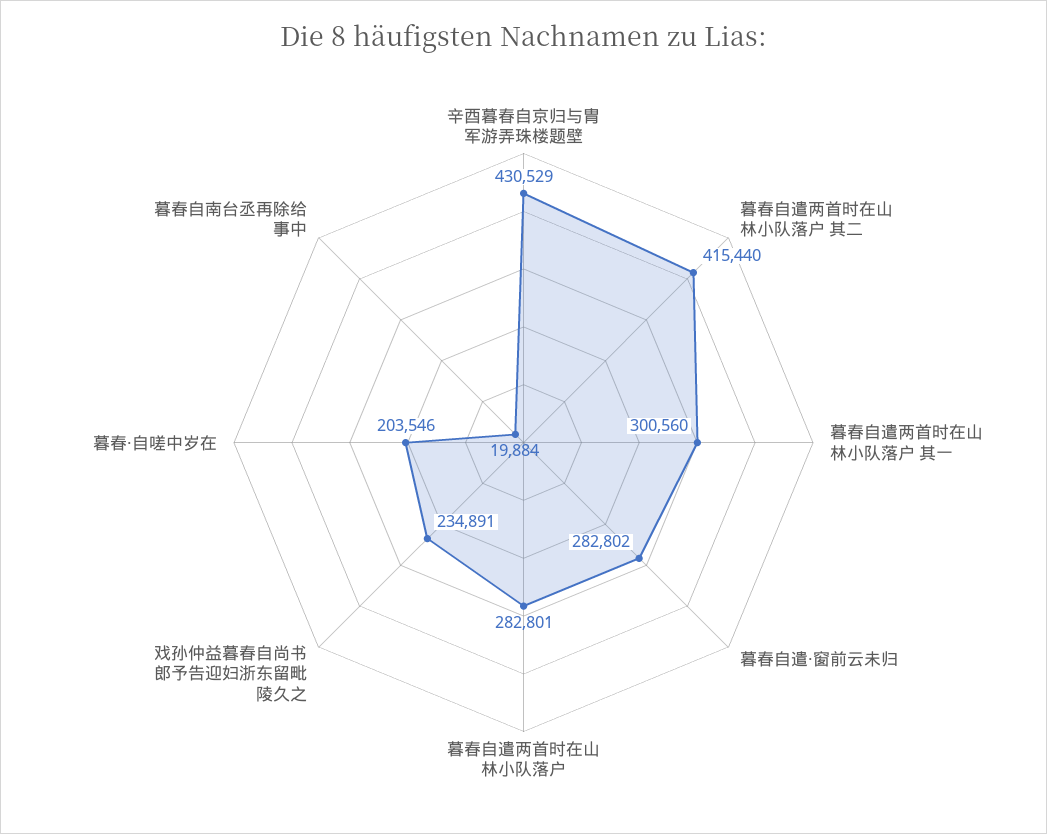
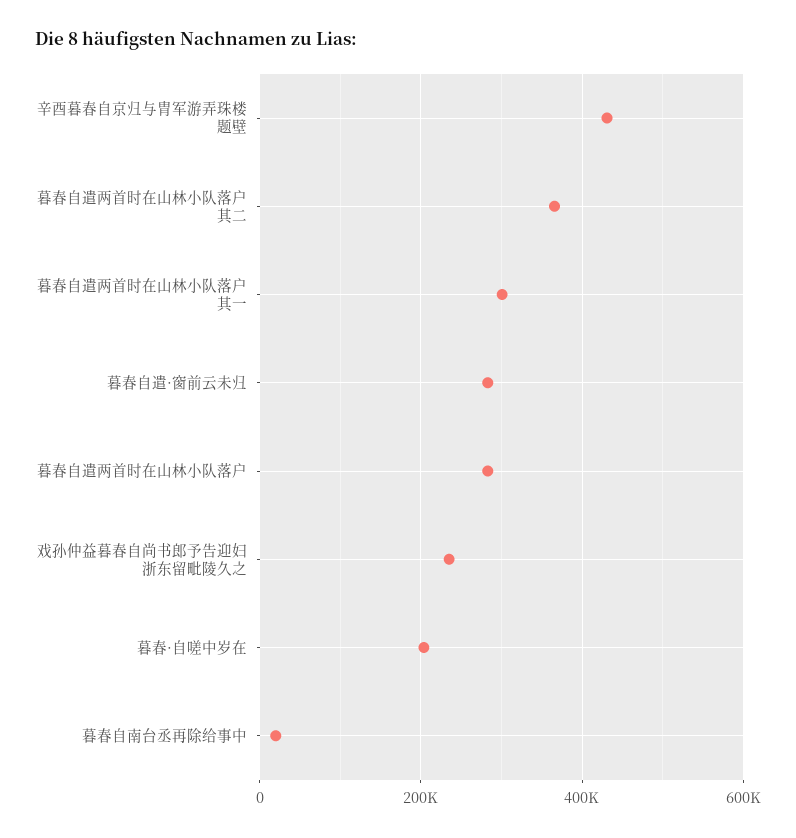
暮春自遣两首时在山林小队落户 其二: 415440 -> 360000

